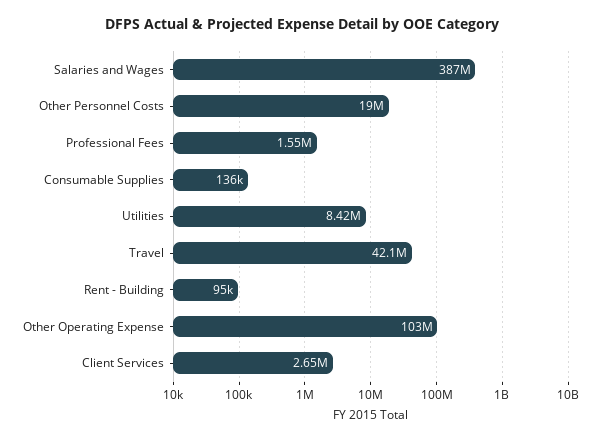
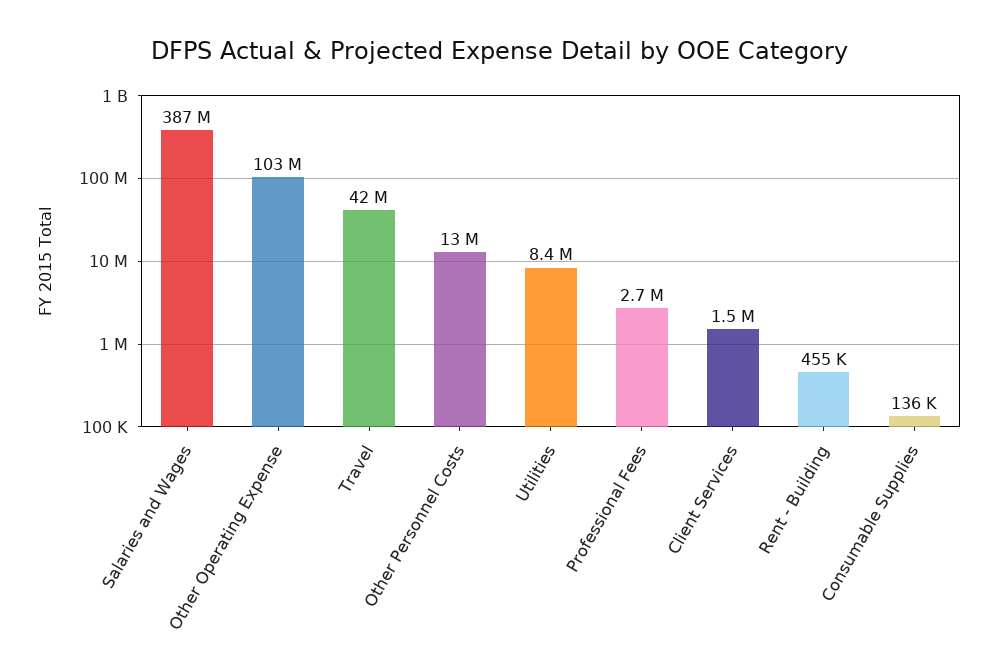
Other Personnel Costs: 19000000 -> 13000000
Professional Fees: 1550000 -> 2700000
Rent - Building: 95000 -> 455000
Client Services: 2650000 -> 1500000

